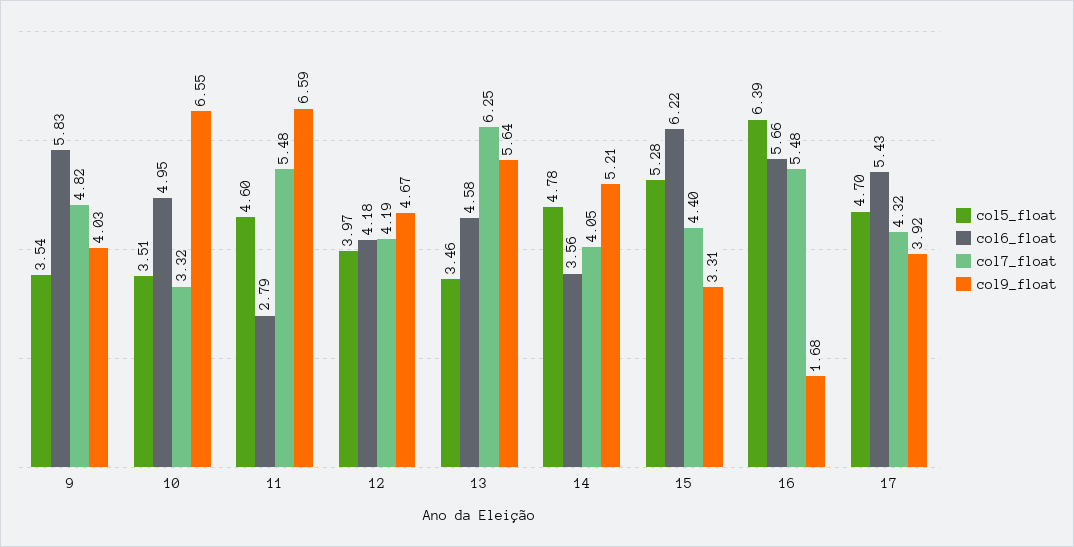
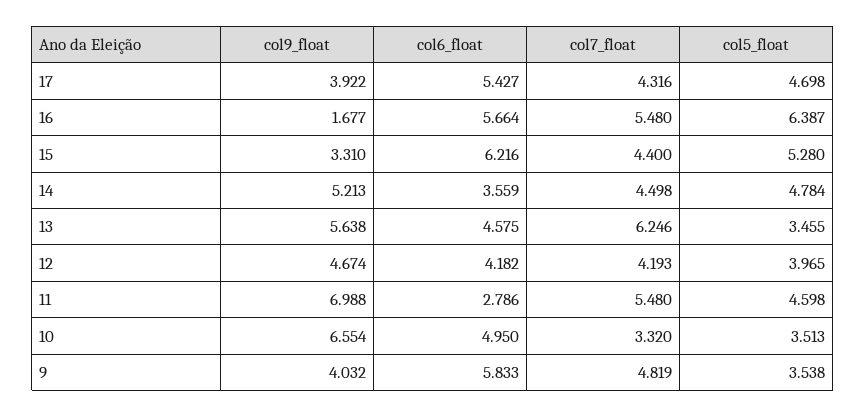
col9_float, 11: 6.59 -> 6.988
col7_float, 14: 4.05 -> 4.498

